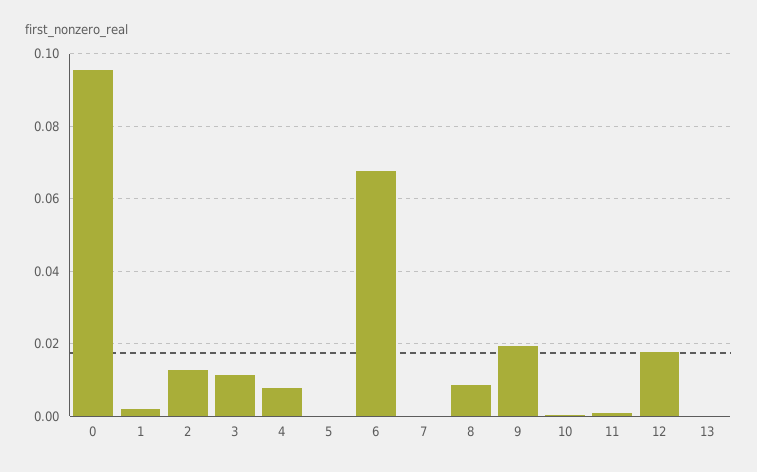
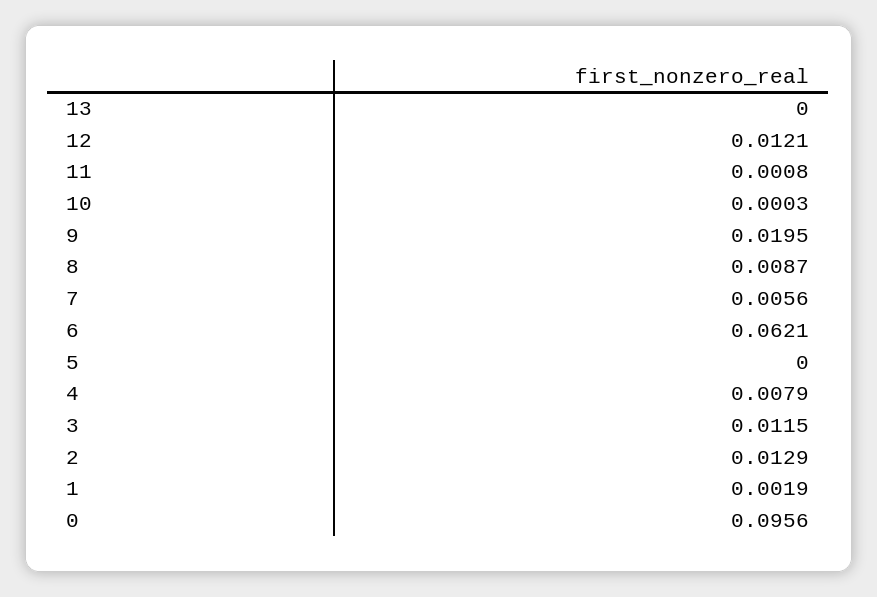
6: 0.068 -> 0.0621
7: 0 -> 0.0056
12: 0.018 -> 0.0121

